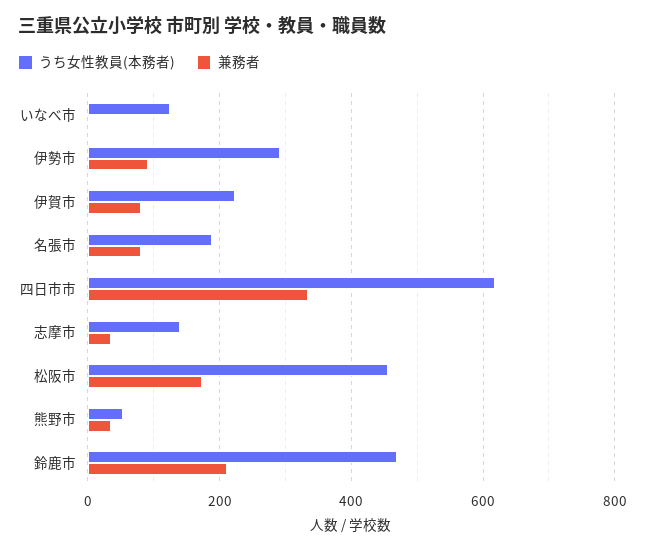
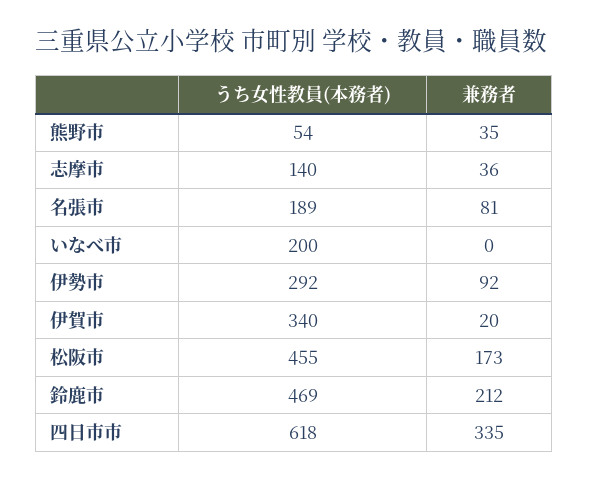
うち女性教員(本務者), いなべ市: 120 -> 200
うち女性教員(本務者), 伊賀市: 220 -> 340
兼務者, 伊賀市: 80 -> 20

